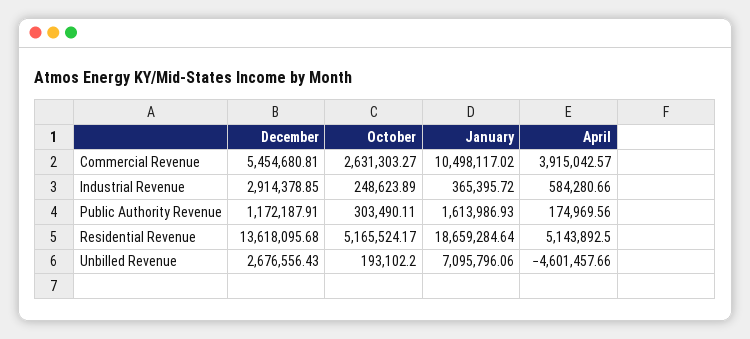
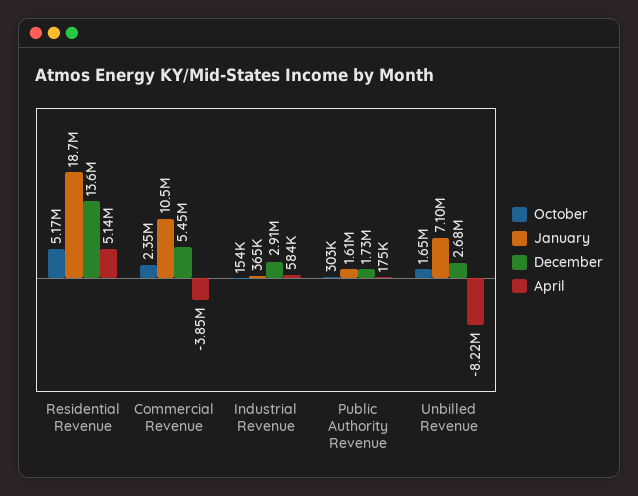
October, Commercial Revenue: 2631303.27 -> 2350000
April, Commercial Revenue: 3915042.57 -> -3850000
October, Industrial Revenue: 248623.89 -> 154000
December, Public Authority Revenue: 1172187.91 -> 1730000
October, Unbilled Revenue: 193102.2 -> 1650000
April, Unbilled Revenue: -4601457.66 -> -8220000

